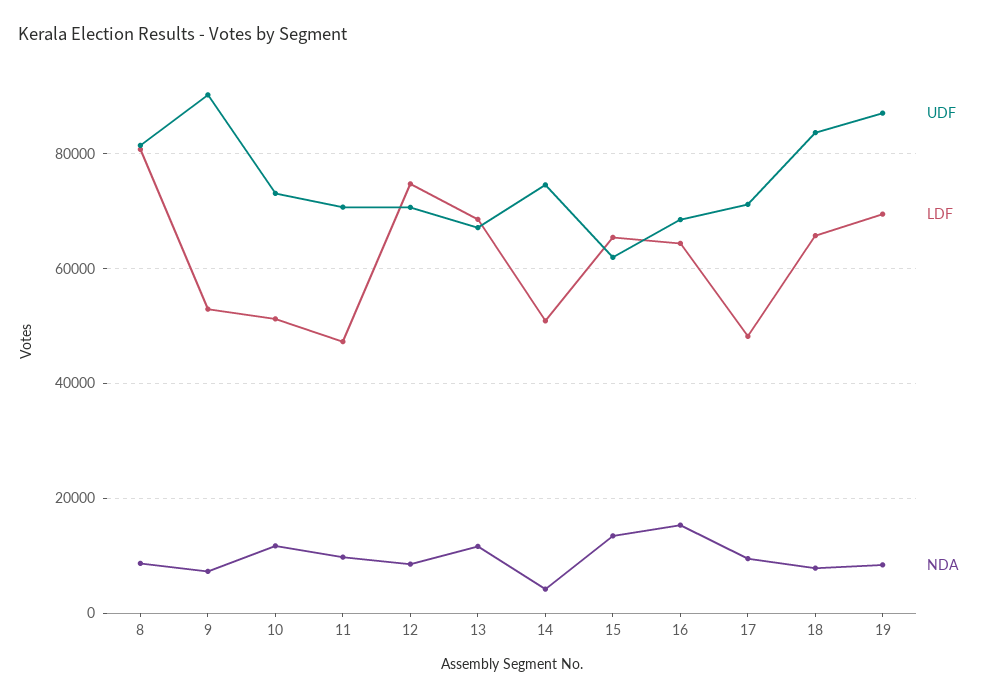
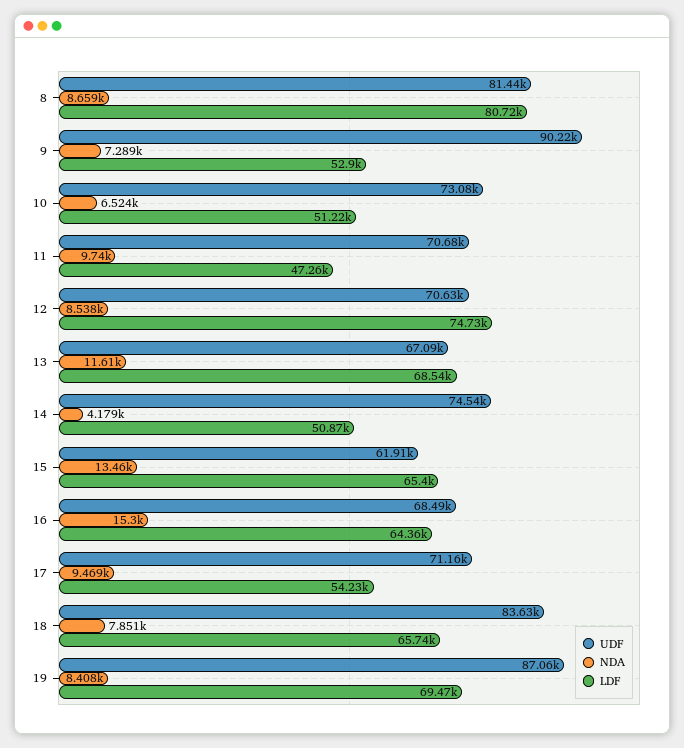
NDA, 10: 12000 -> 6524
LDF, 17: 48000 -> 54230

